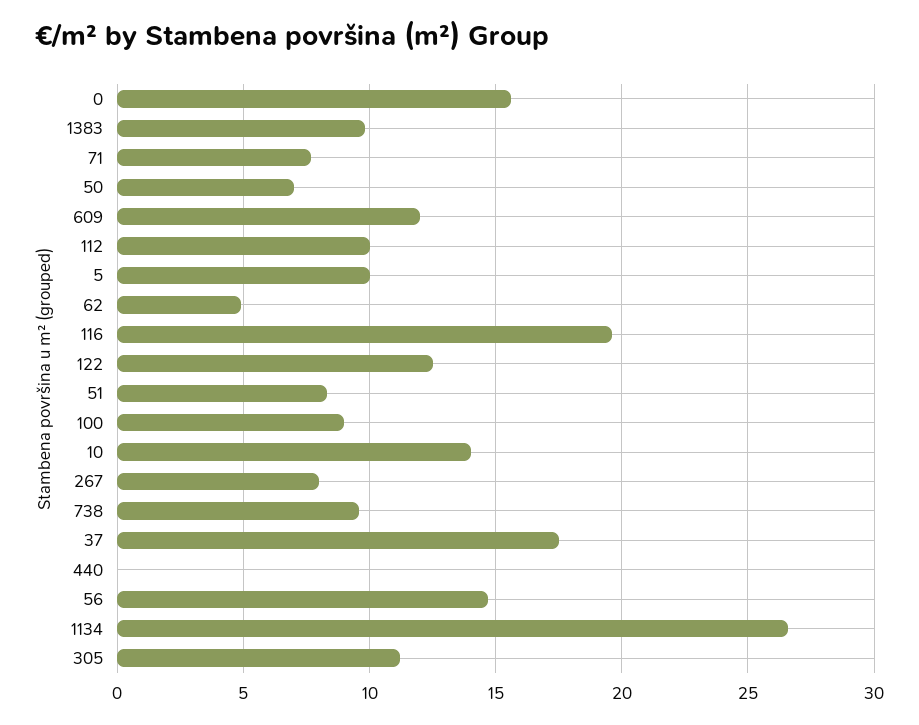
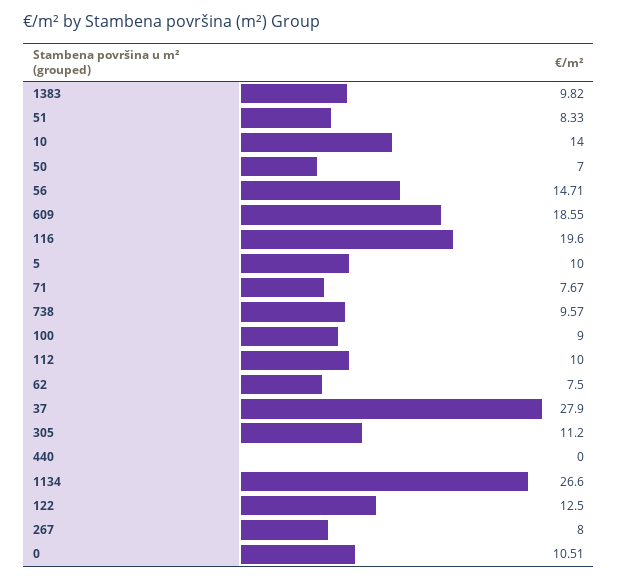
0: 15.5 -> 10.51
609: 12 -> 18.55
62: 5 -> 7.5
37: 17.5 -> 27.9

